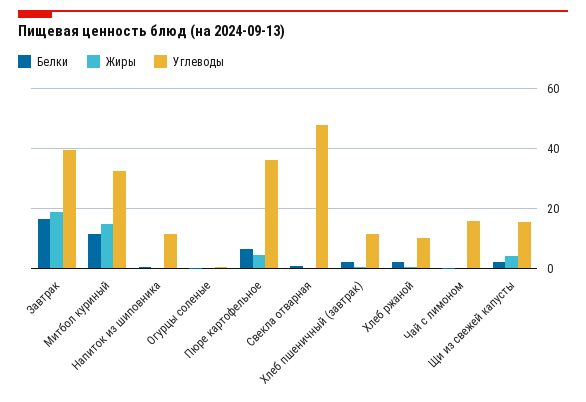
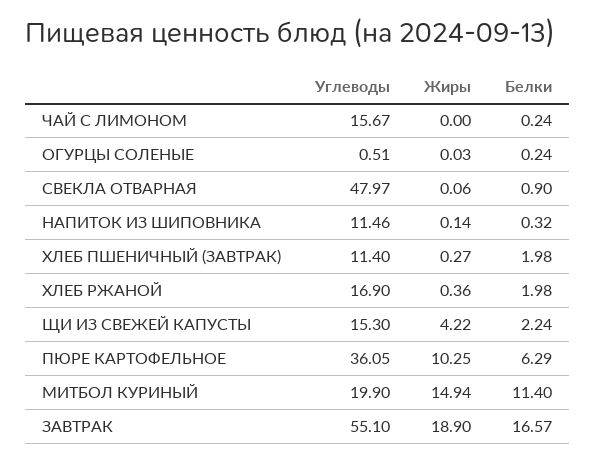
Углеводы, Завтрак: 40 -> 55.1
Углеводы, Митбол куриный: 32.5 -> 19.9
Жиры, Пюре картофельное: 5 -> 10.25
Углеводы, Хлеб ржаной: 10 -> 16.9

